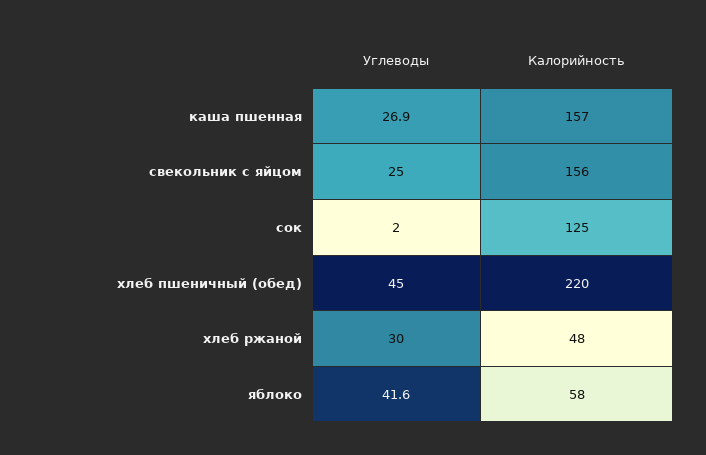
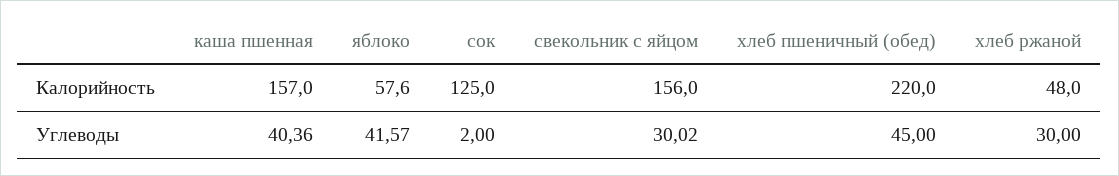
Углеводы, каша пшенная: 26.9 -> 40.36
Углеводы, свекольник с яйцом: 25 -> 30.02

